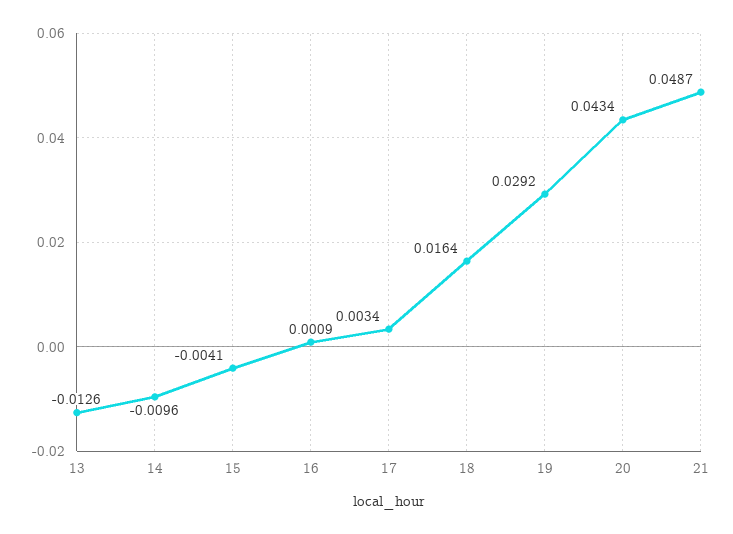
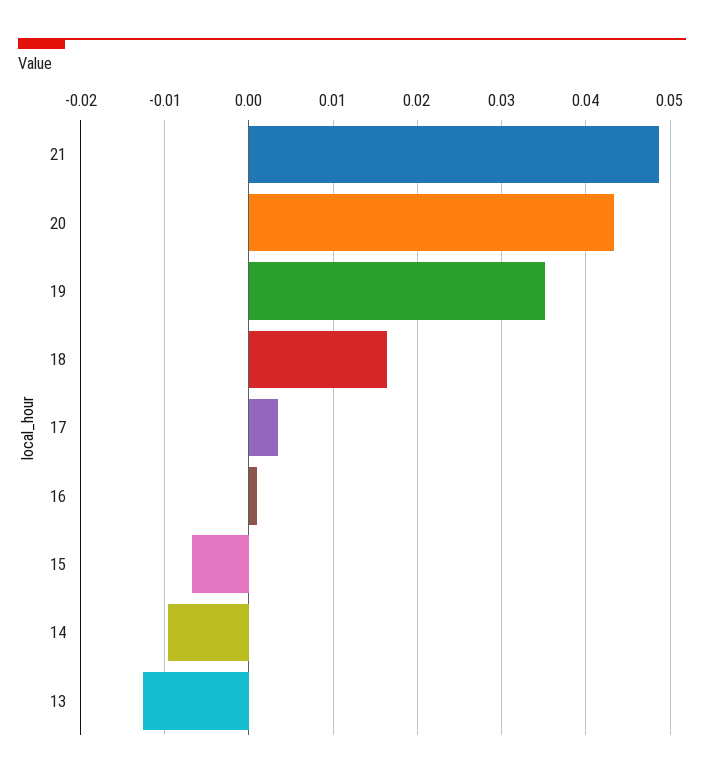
15: -0.0041 -> -0.007
19: 0.0292 -> 0.035

